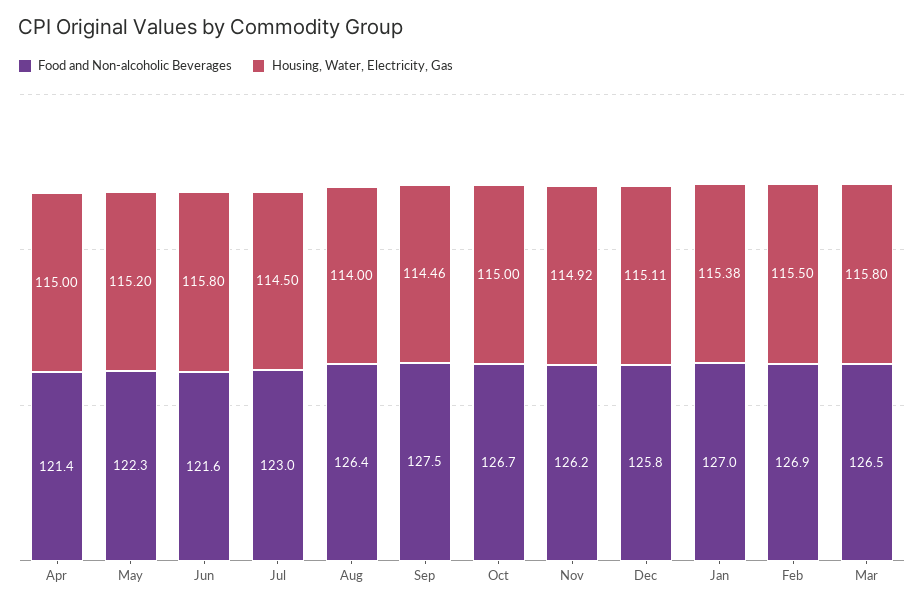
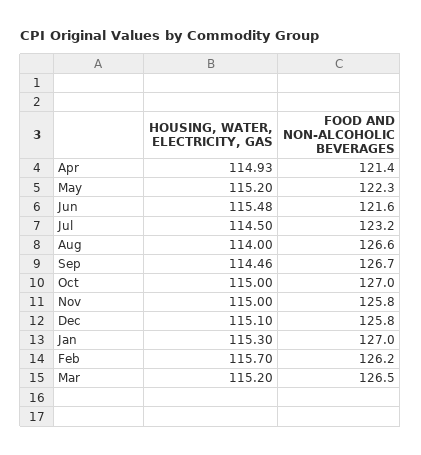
Housing, Water, Electricity, Gas, Apr: 115 -> 114.93
Housing, Water, Electricity, Gas, Jun: 115.8 -> 115.48
Food and Non-alcoholic Beverages, Jul: 123 -> 123.2
Food and Non-alcoholic Beverages, Aug: 126.4 -> 126.6
Food and Non-alcoholic Beverages, Sep: 127.5 -> 126.7
Food and Non-alcoholic Beverages, Oct: 126.7 -> 127
Food and Non-alcoholic Beverages, Nov: 126.2 -> 125.8
Housing, Water, Electricity, Gas, Nov: 114.92 -> 115
Housing, Water, Electricity, Gas, Dec: 115.11 -> 115.1
Housing, Water, Electricity, Gas, Jan: 115.38 -> 115.3
Food and Non-alcoholic Beverages, Feb: 126.9 -> 126.2
Housing, Water, Electricity, Gas, Feb: 115.5 -> 115.7
Housing, Water, Electricity, Gas, Mar: 115.8 -> 115.2

